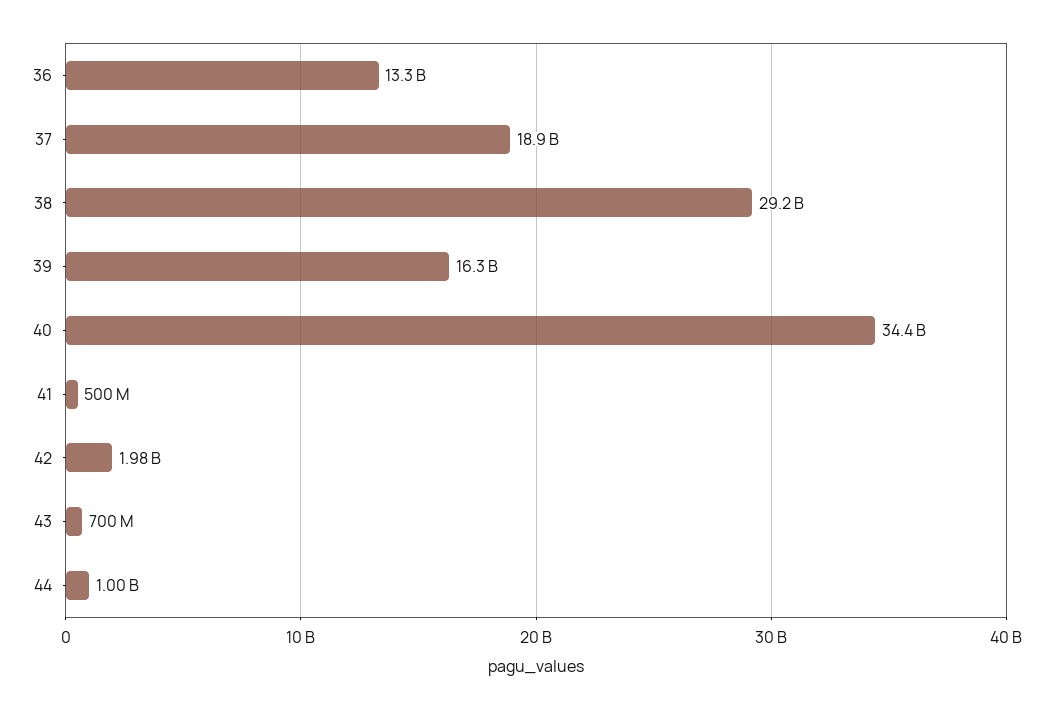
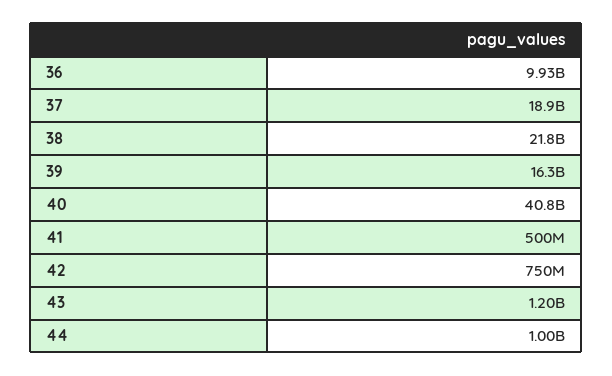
36: 13300000000 -> 9930000000
38: 29200000000 -> 21800000000
40: 34400000000 -> 40800000000
42: 1980000000 -> 750000000
43: 700000000 -> 1200000000

